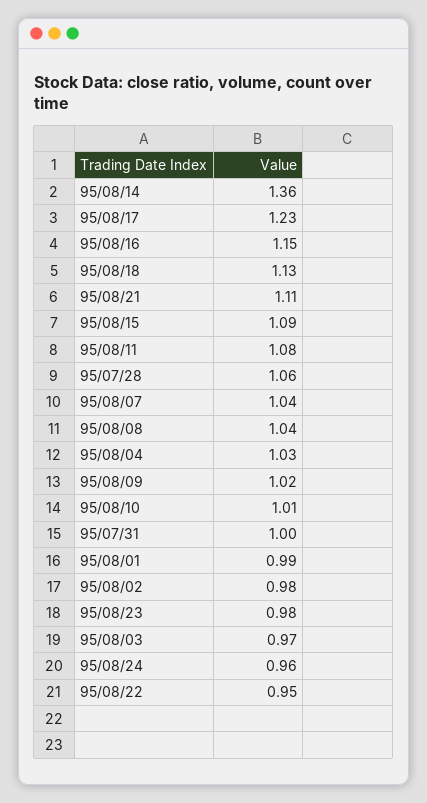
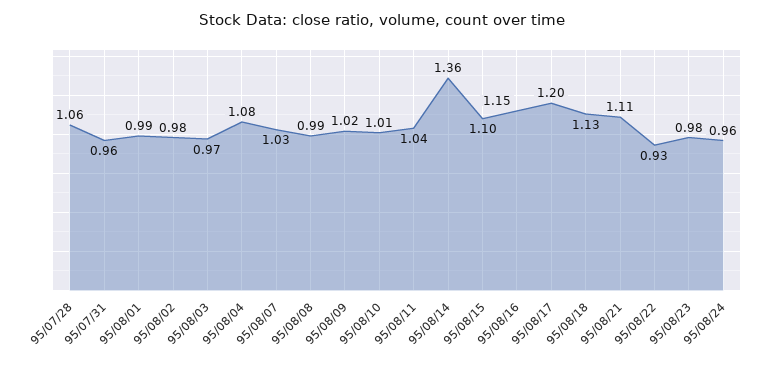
95/08/17: 1.23 -> 1.2
95/08/15: 1.09 -> 1.1
95/08/11: 1.08 -> 1.04
95/08/07: 1.04 -> 1.03
95/08/08: 1.04 -> 0.99
95/08/04: 1.03 -> 1.08
95/07/31: 1 -> 0.96
95/08/22: 0.95 -> 0.93

